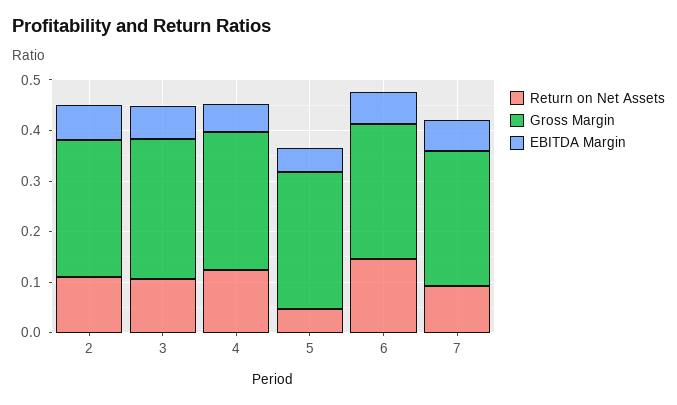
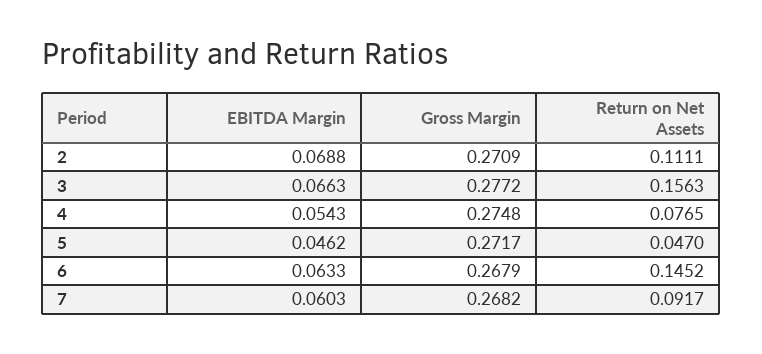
Return on Net Assets, 3: 0.1 -> 0.1563
Return on Net Assets, 4: 0.12 -> 0.0765

